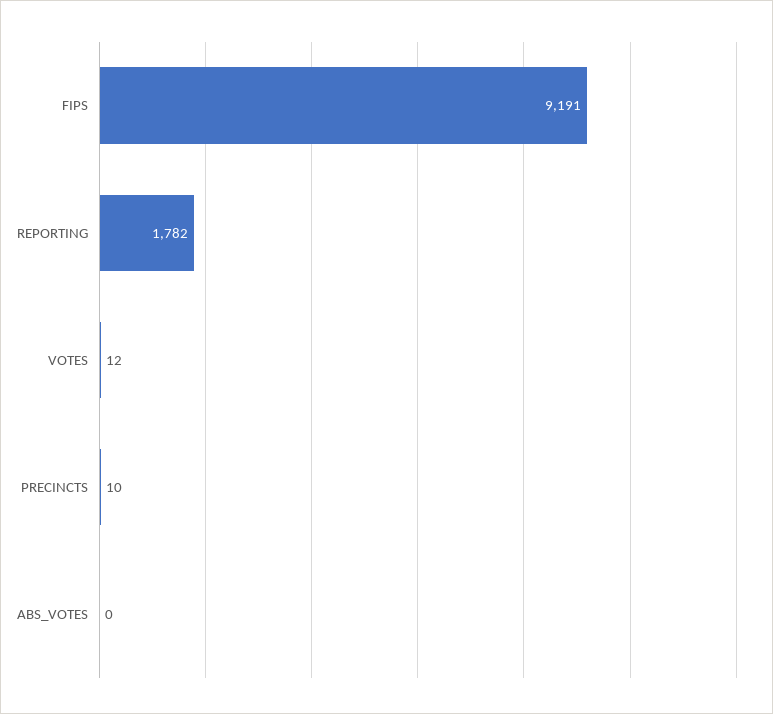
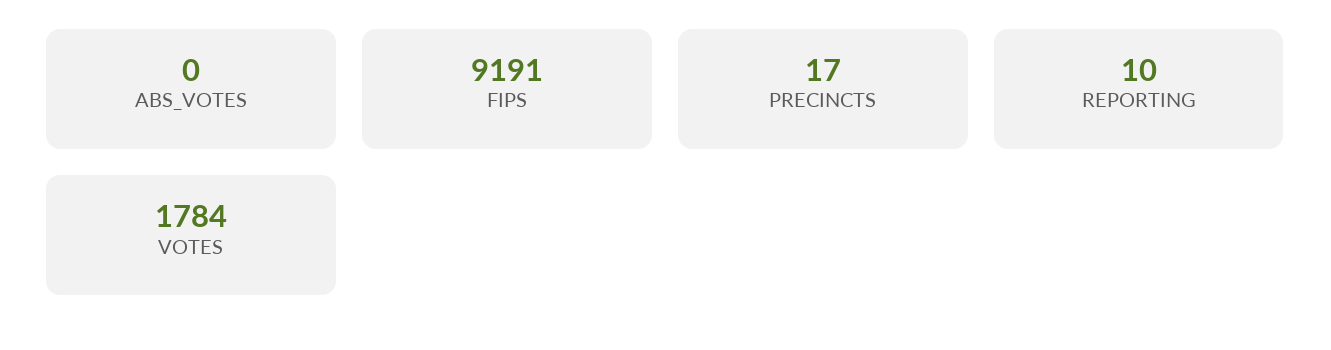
REPORTING: 1782 -> 10
VOTES: 12 -> 1784
PRECINCTS: 10 -> 17

